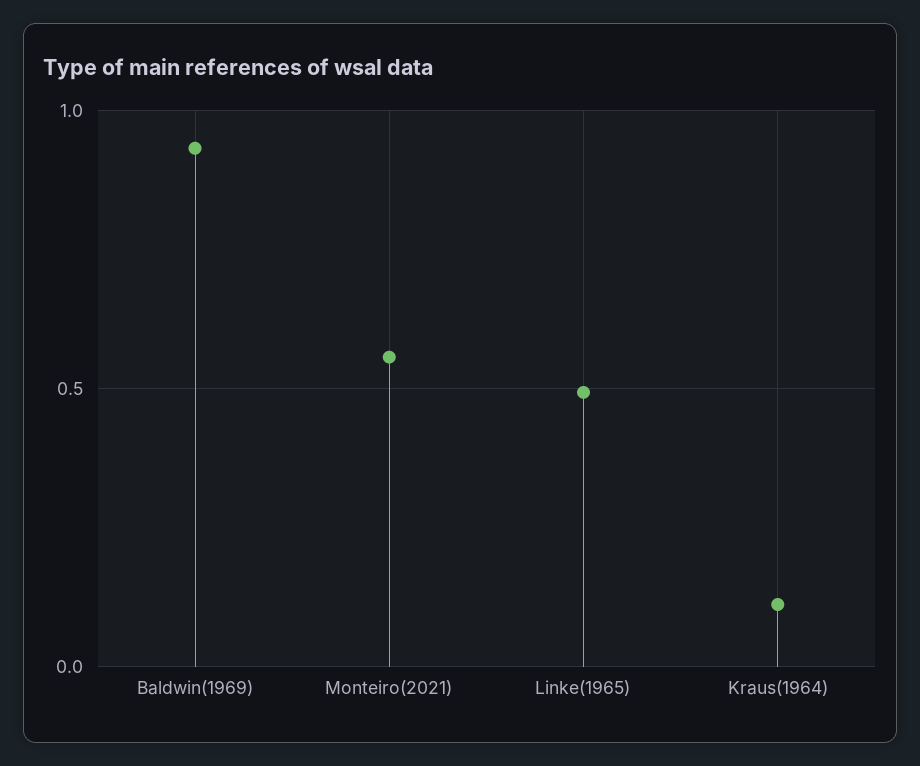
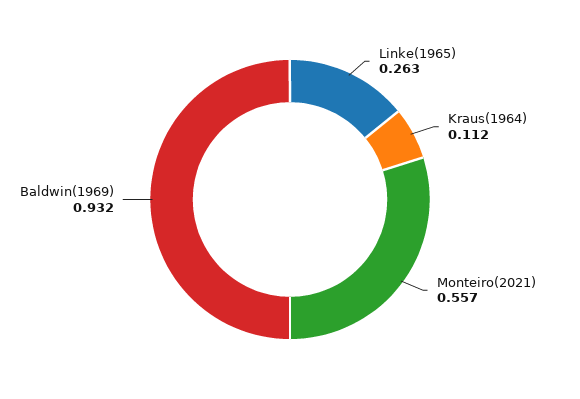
Linke(1965): 0.5 -> 0.263

